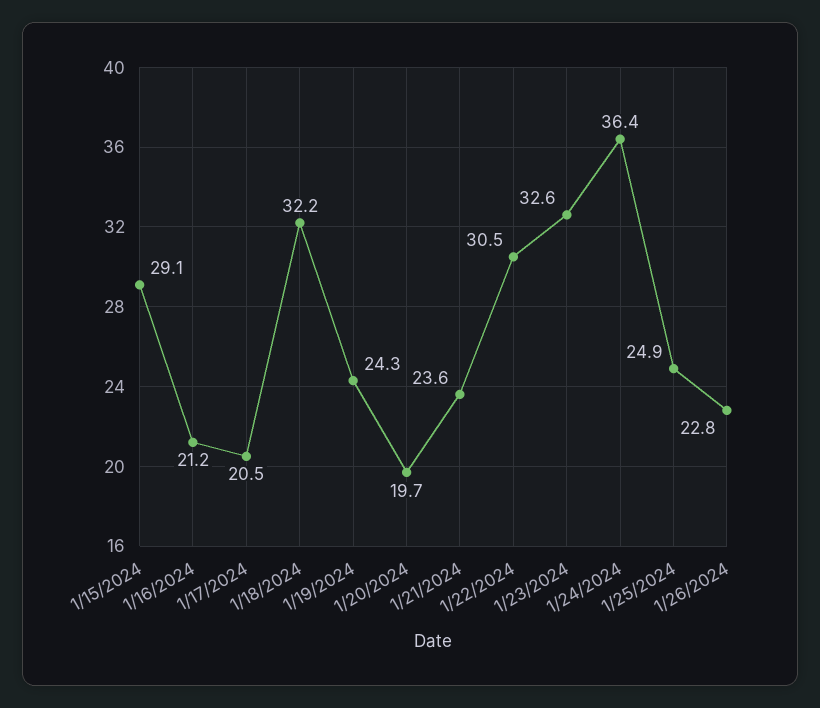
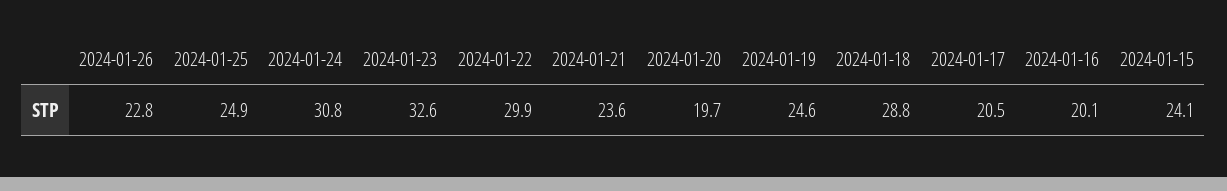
1/15/2024: 29.1 -> 24.1
1/16/2024: 21.2 -> 20.1
1/18/2024: 32.2 -> 28.8
1/19/2024: 24.3 -> 24.6
1/22/2024: 30.5 -> 29.9
1/24/2024: 36.4 -> 30.8

